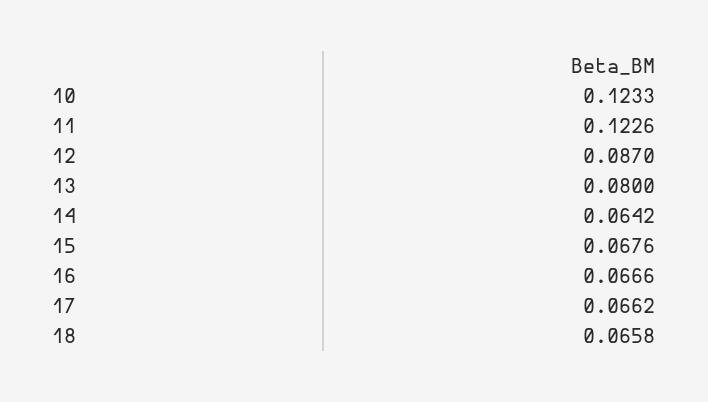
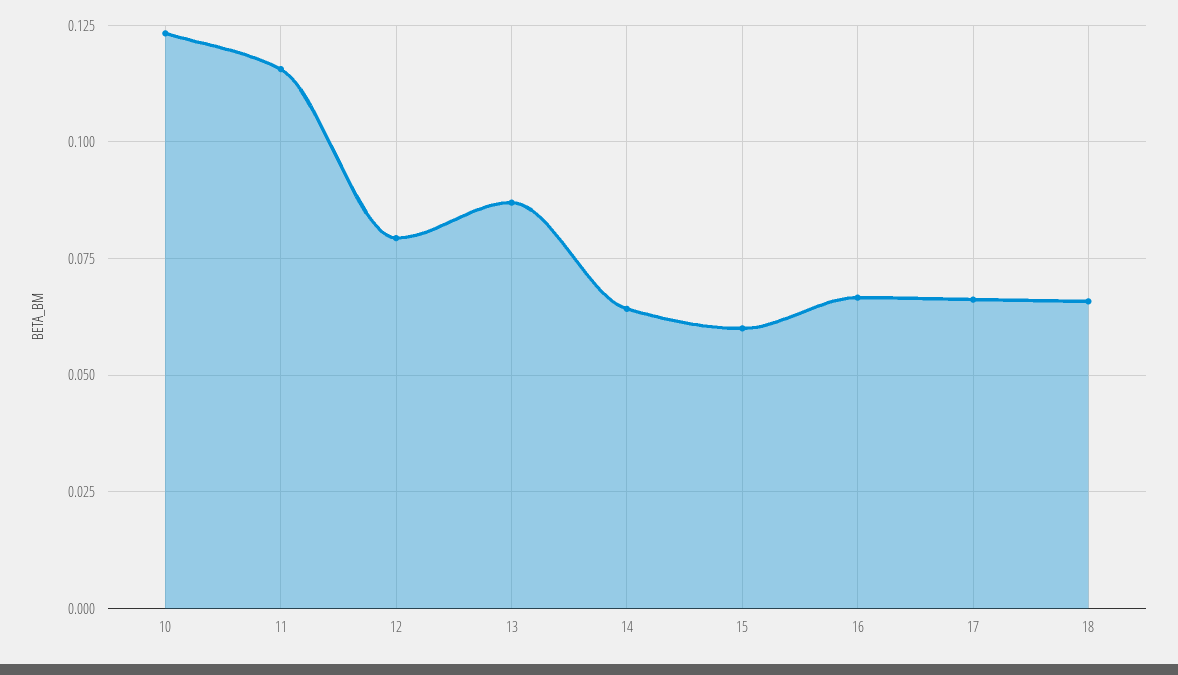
11: 0.1226 -> 0.115
12: 0.087 -> 0.08
13: 0.08 -> 0.0875
15: 0.0676 -> 0.06

